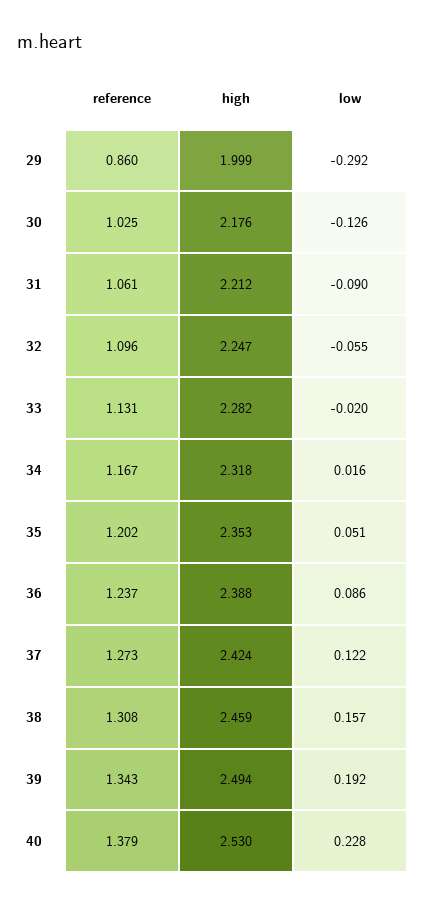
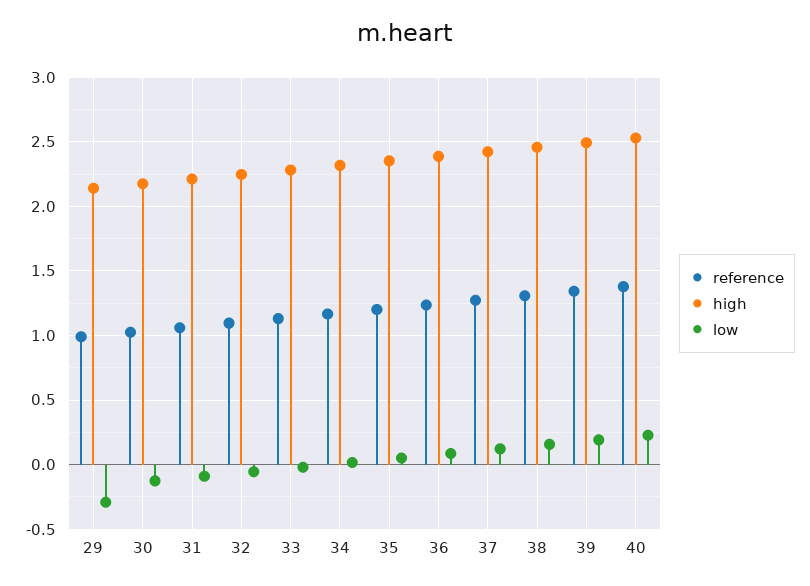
reference, 29: 0.86 -> 1
high, 29: 1.999 -> 2.15

